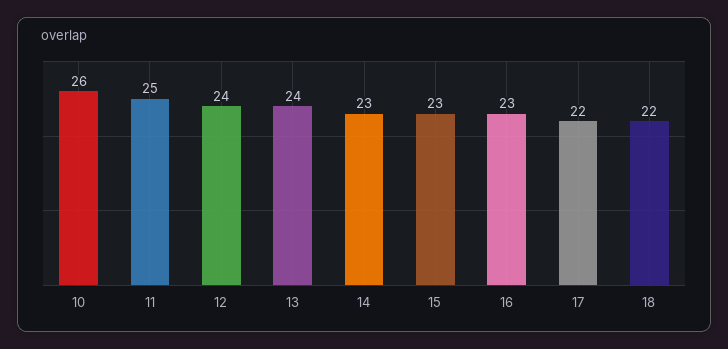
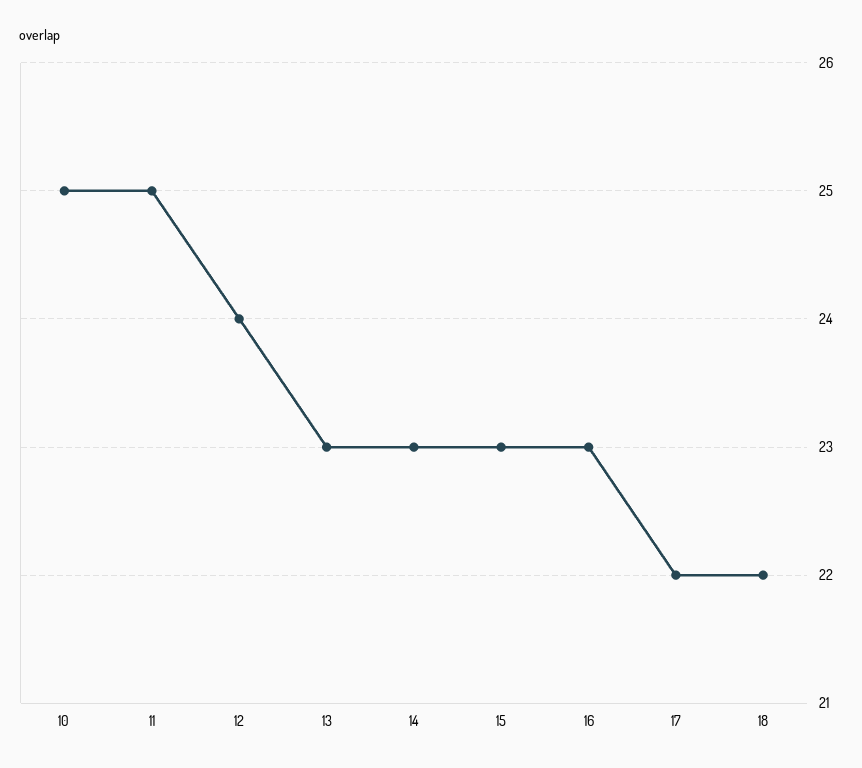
10: 26 -> 25
13: 24 -> 23

